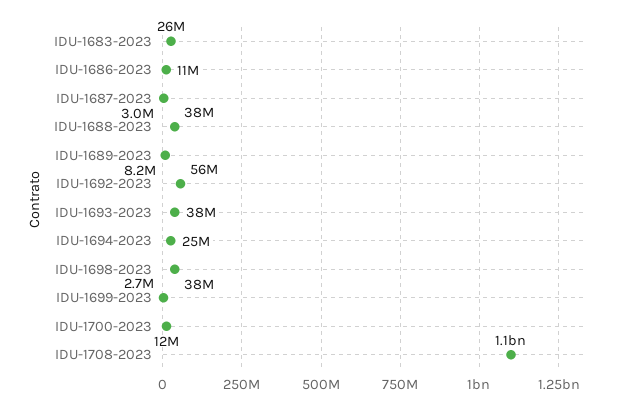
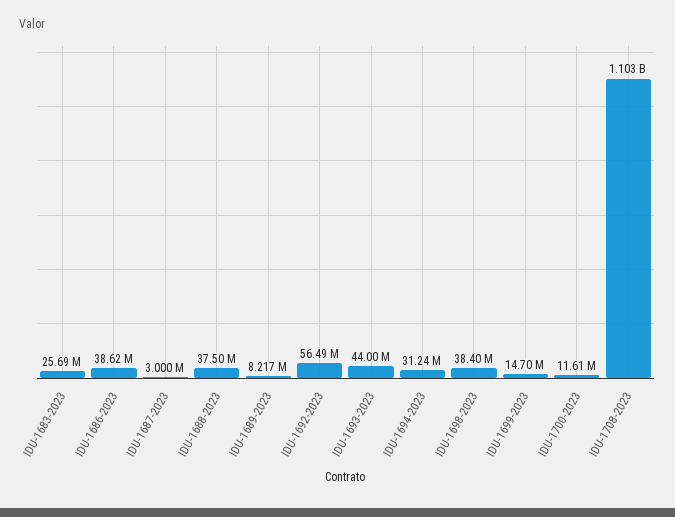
IDU-1686-2023: 11000000 -> 38620000
IDU-1693-2023: 38000000 -> 44000000
IDU-1694-2023: 25000000 -> 31240000
IDU-1699-2023: 2700000 -> 14700000

